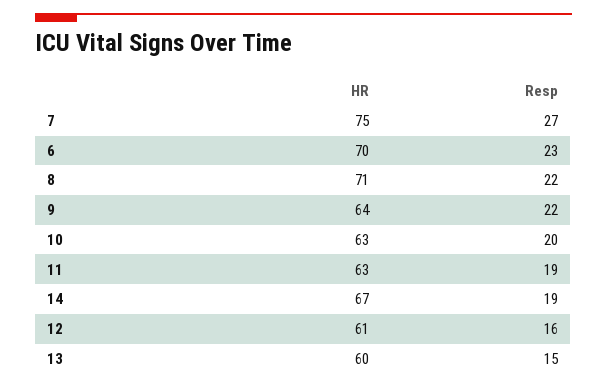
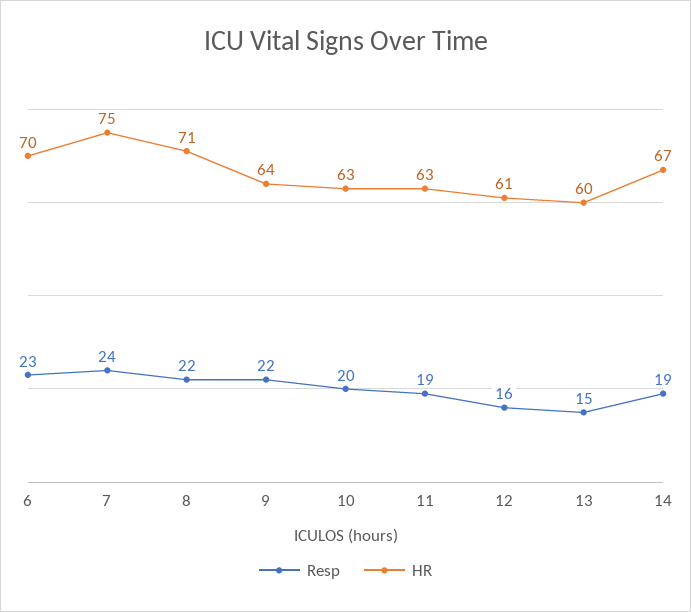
Resp, 7: 27 -> 24

